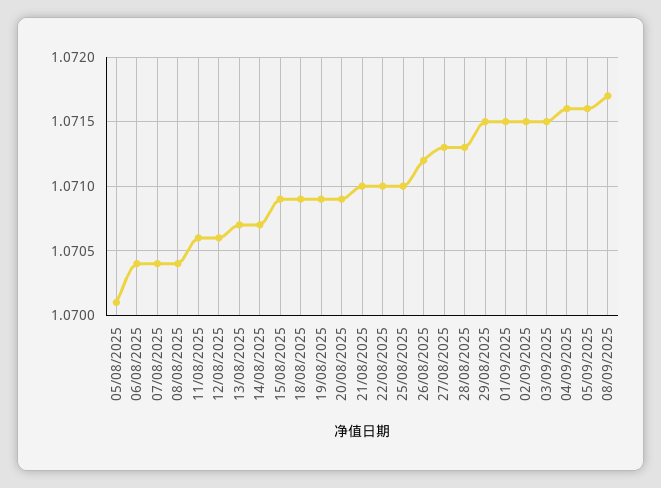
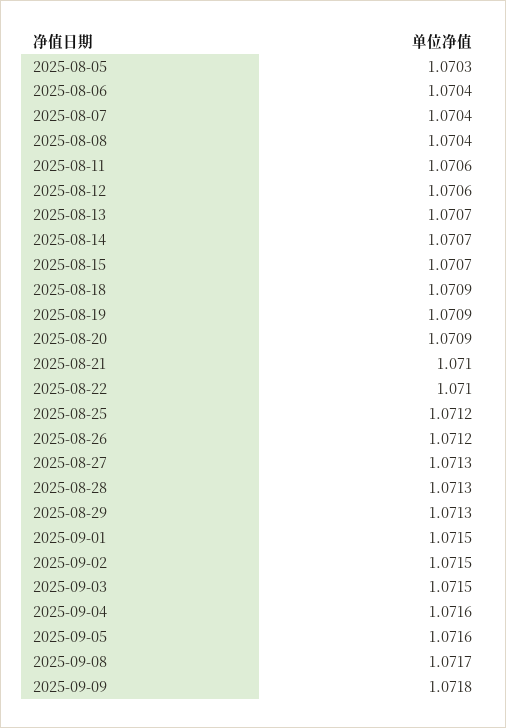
05/08/2025: 1.0701 -> 1.0703
15/08/2025: 1.0709 -> 1.0707
25/08/2025: 1.071 -> 1.0712
29/08/2025: 1.0715 -> 1.0713
2025-09-09: none -> 1.0718

